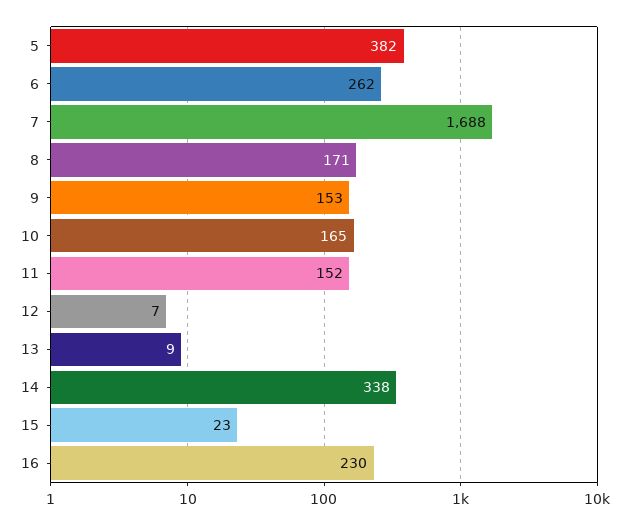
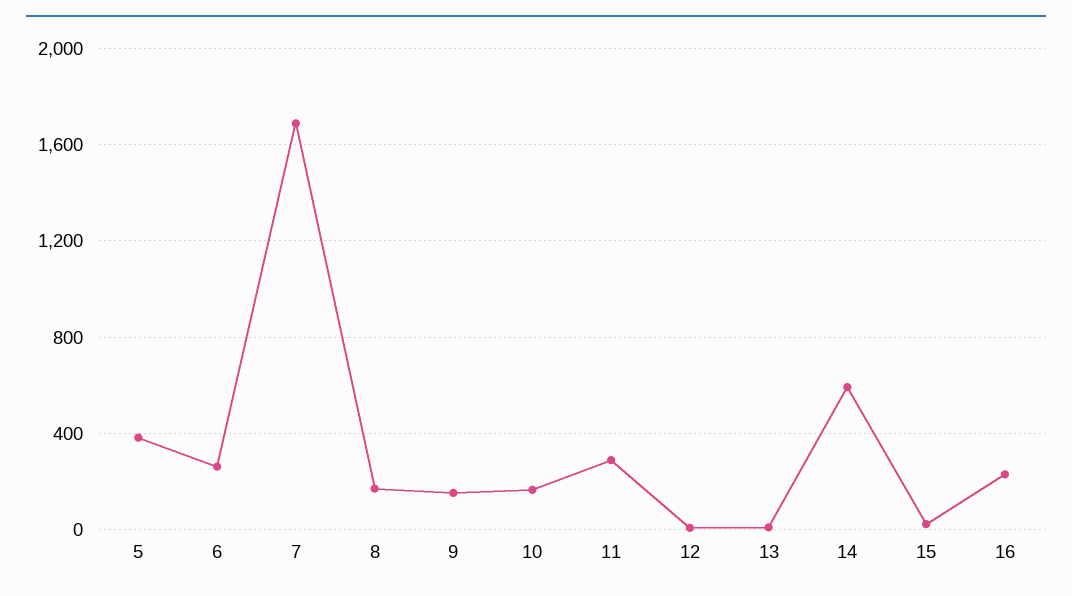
11: 152 -> 300
14: 338 -> 600

